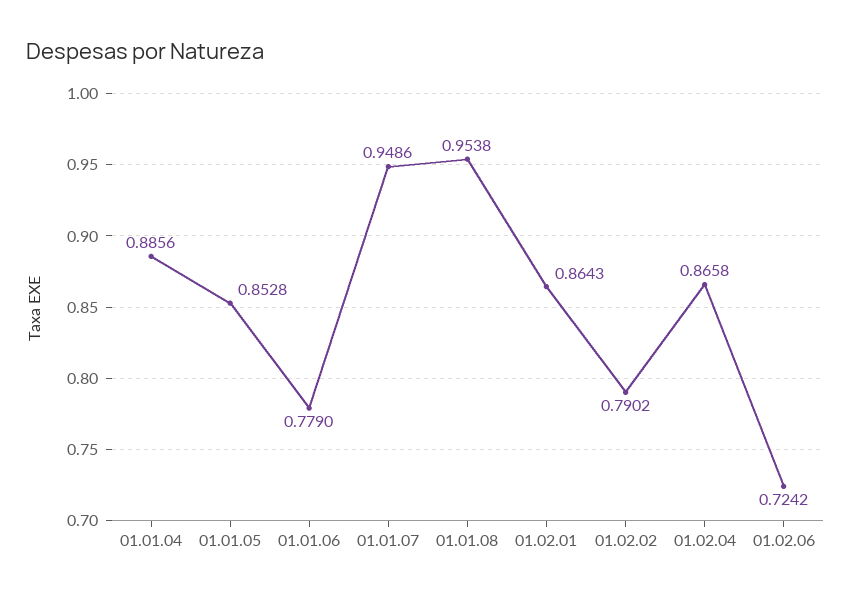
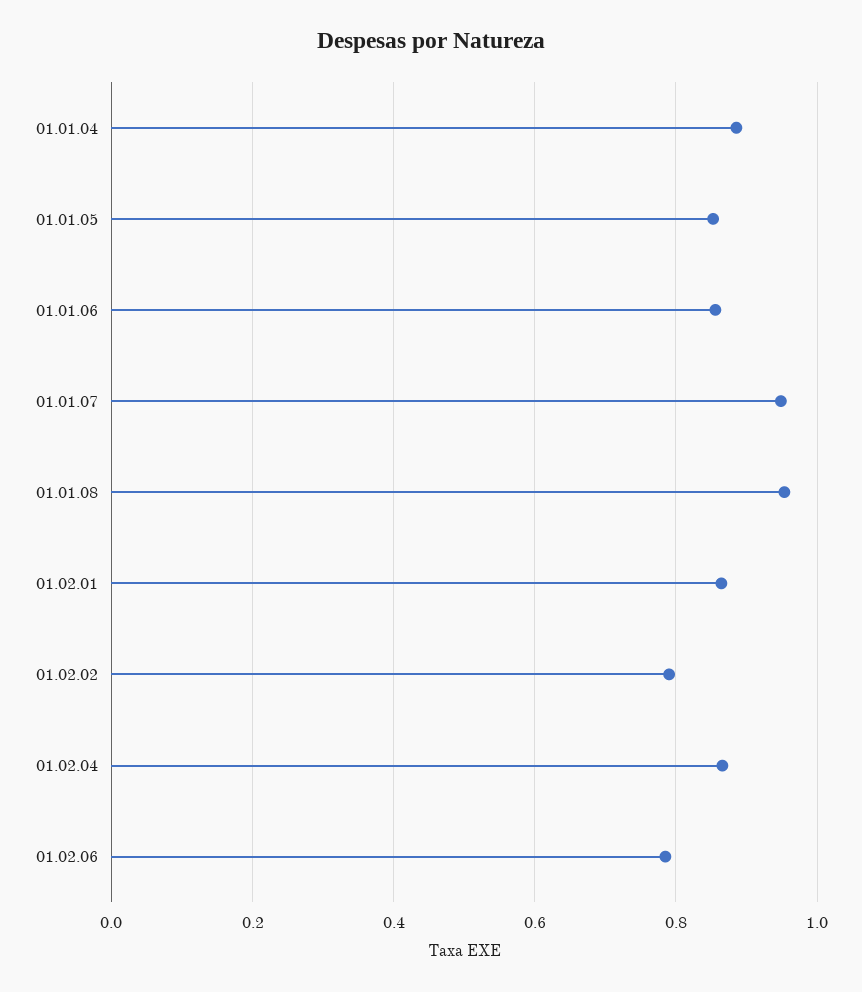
01.01.06: 0.779 -> 0.86
01.02.06: 0.7242 -> 0.78

